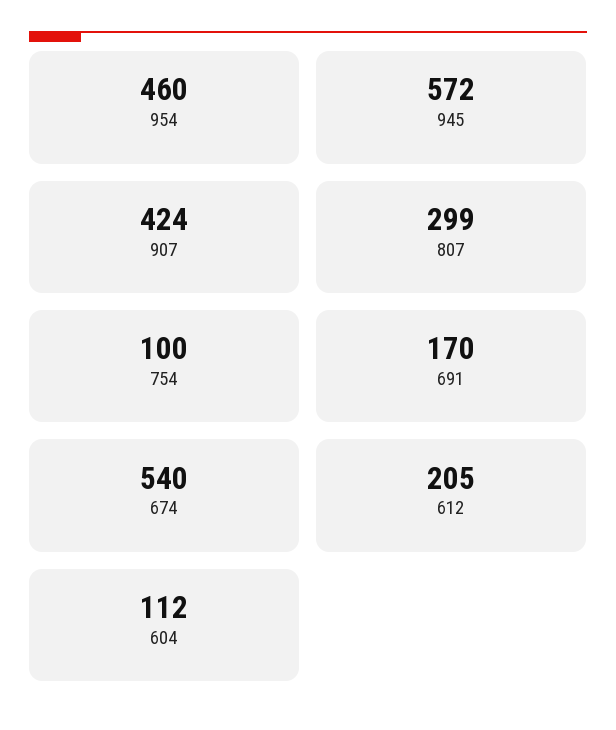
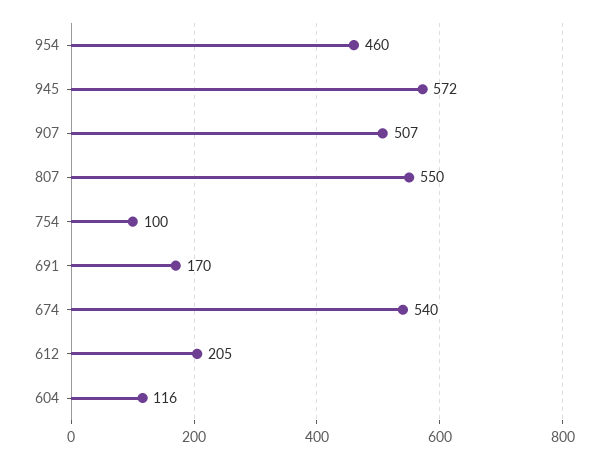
907: 424 -> 507
807: 299 -> 550
604: 112 -> 116

